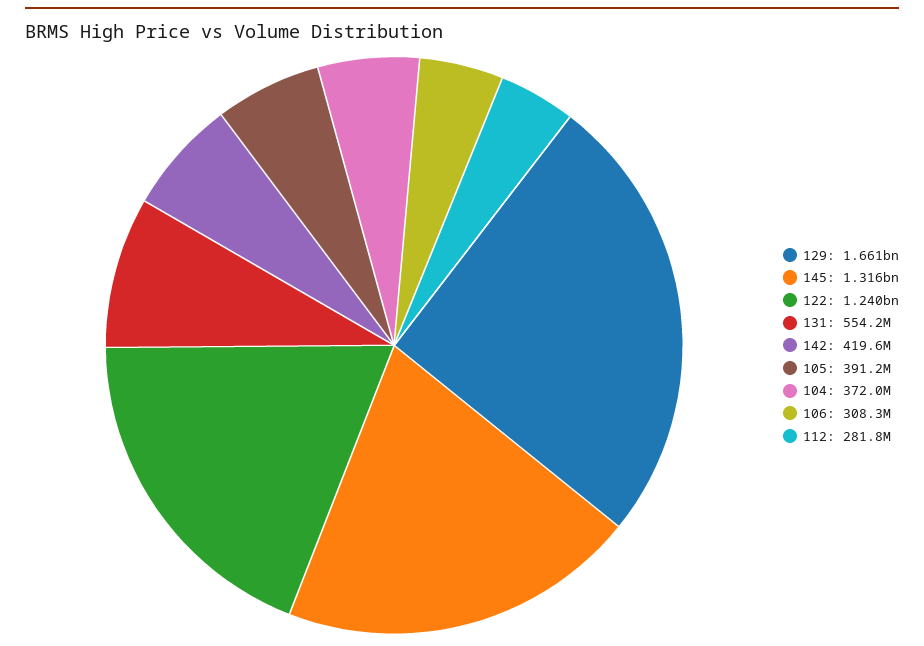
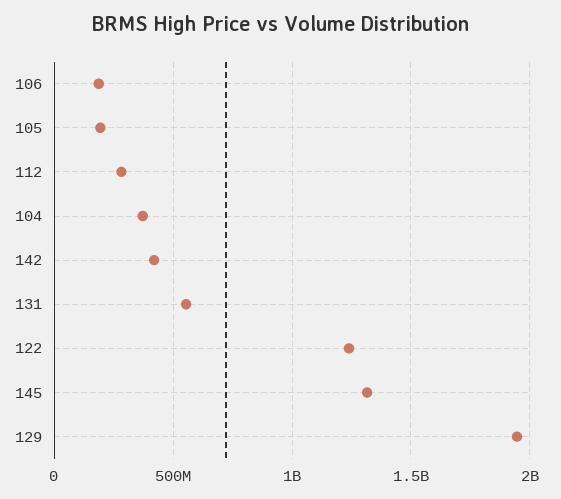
129: 1661000000 -> 1950000000
105: 391200000 -> 200000000
106: 308300000 -> 200000000

